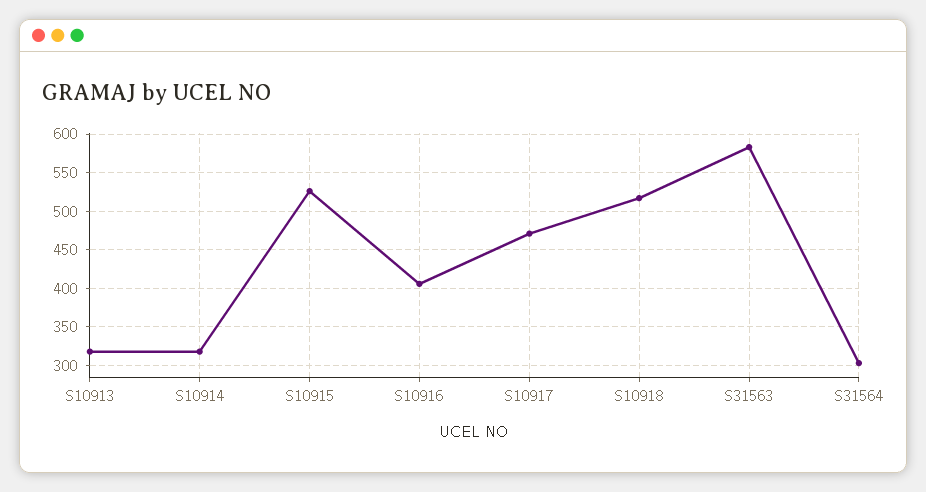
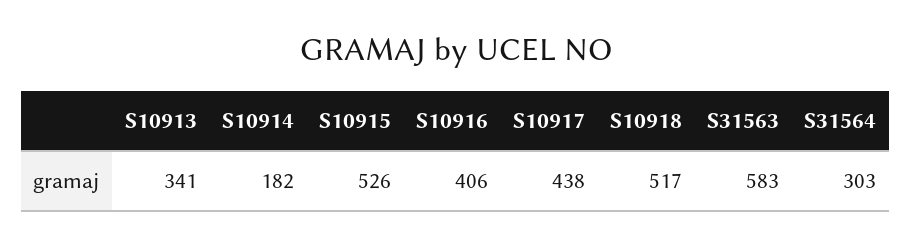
S10913: 320 -> 341
S10914: 320 -> 182
S10917: 470 -> 438

